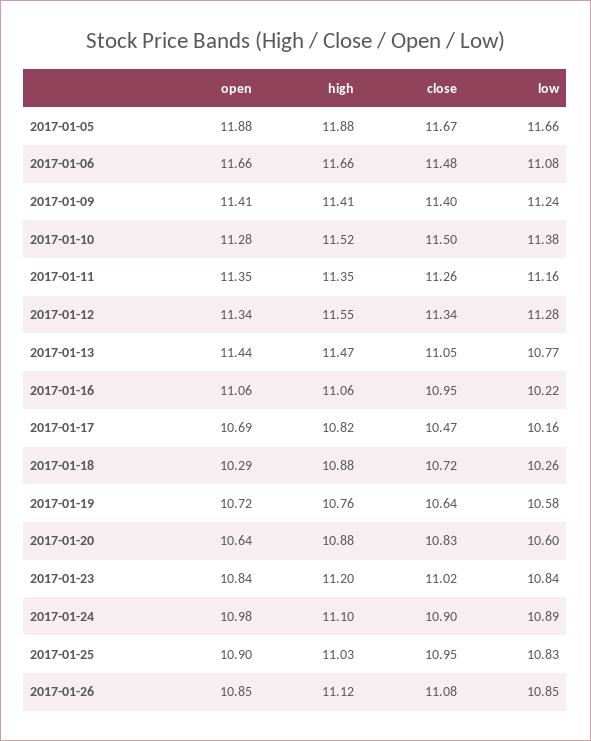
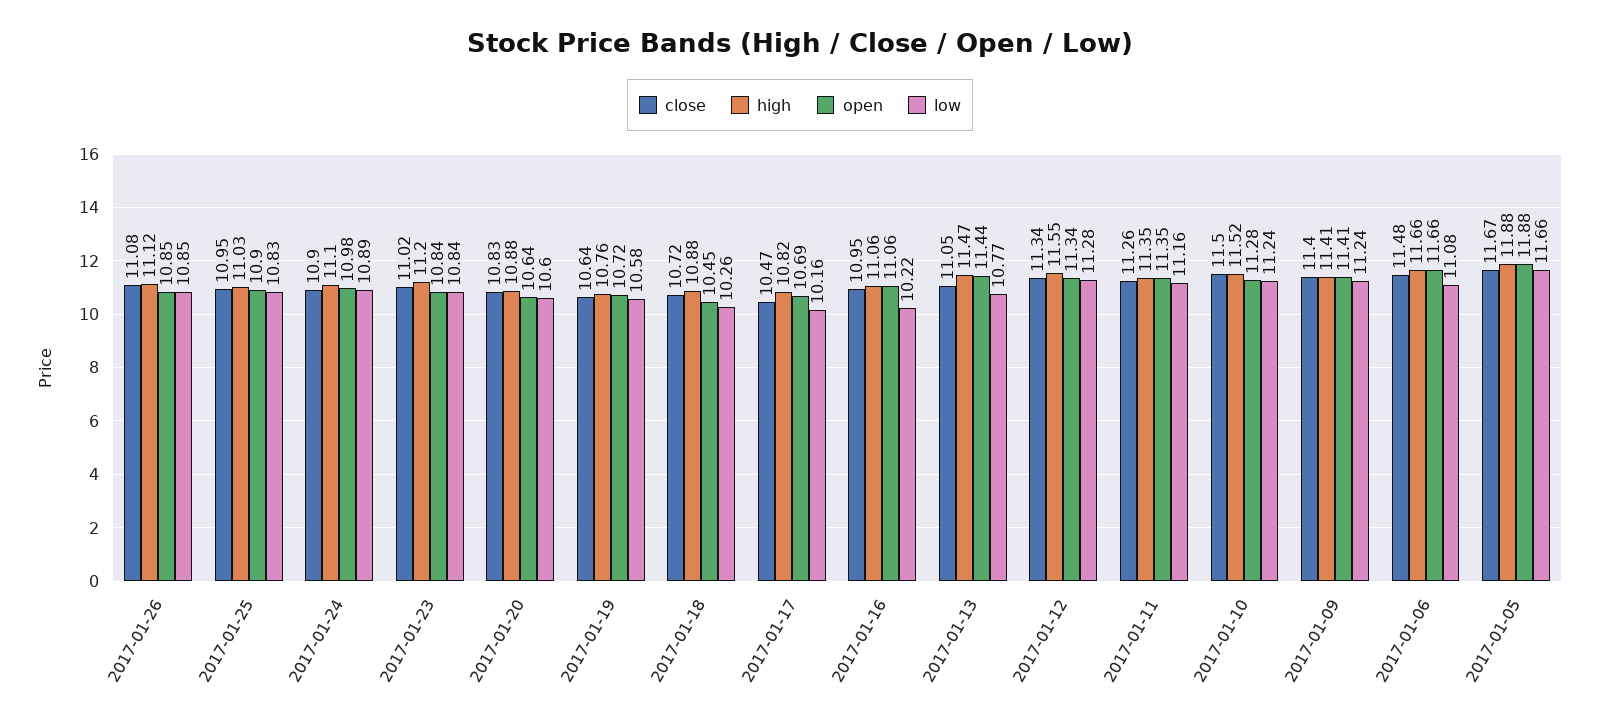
low, 2017-01-10: 11.38 -> 11.24
open, 2017-01-18: 10.29 -> 10.45

